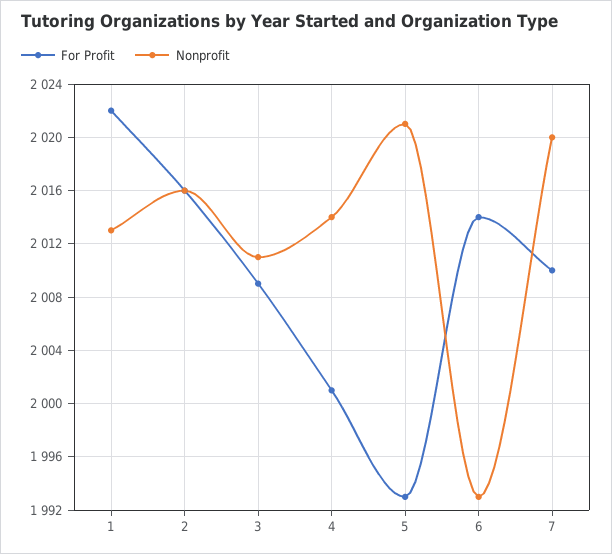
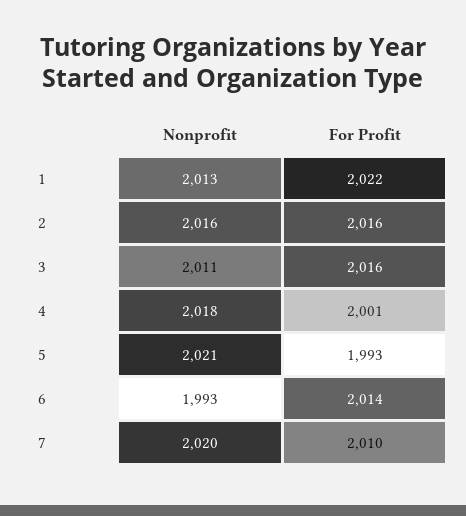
For Profit, 3: 2009 -> 2016
Nonprofit, 4: 2014 -> 2018

